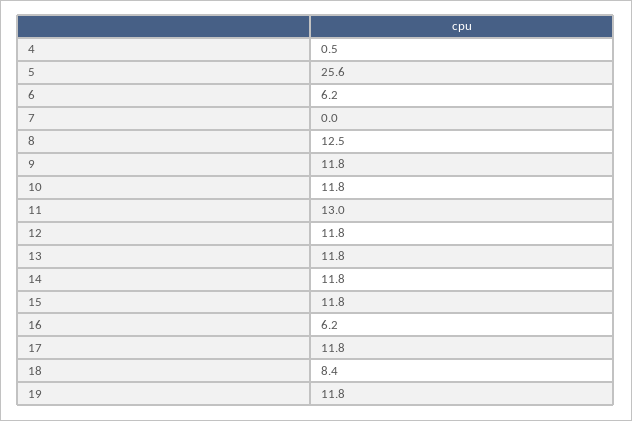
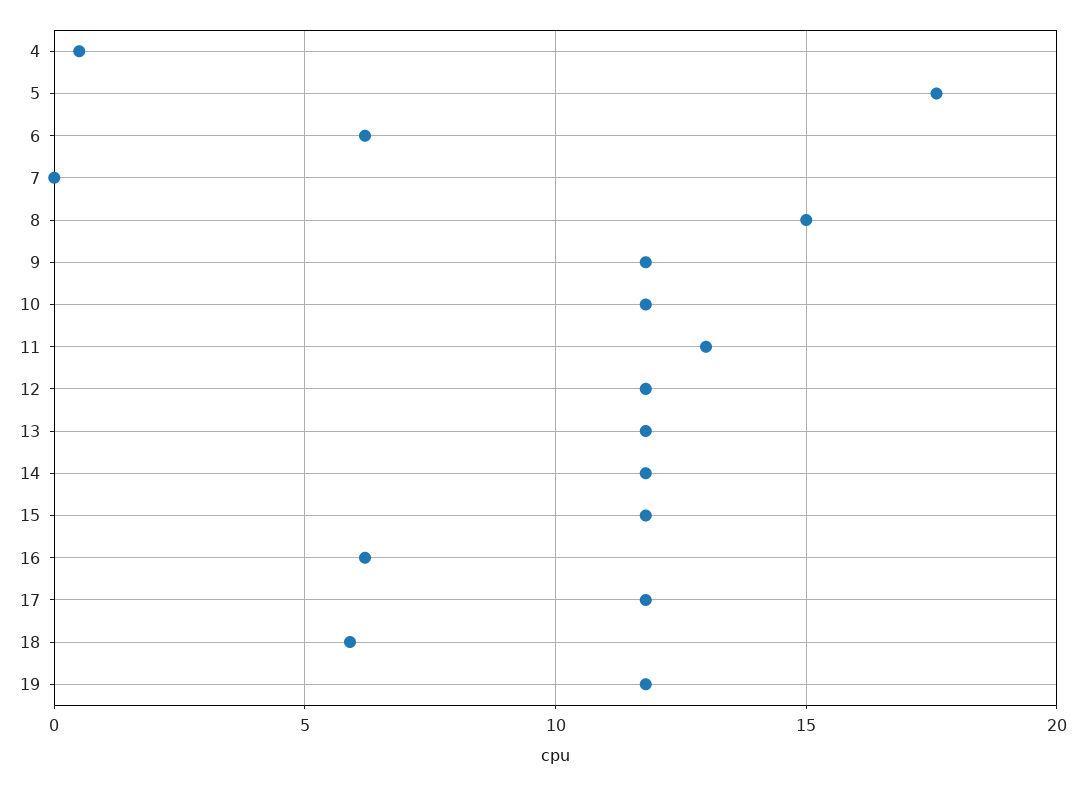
5: 25.6 -> 17.5
8: 12.5 -> 15
18: 8.4 -> 6

